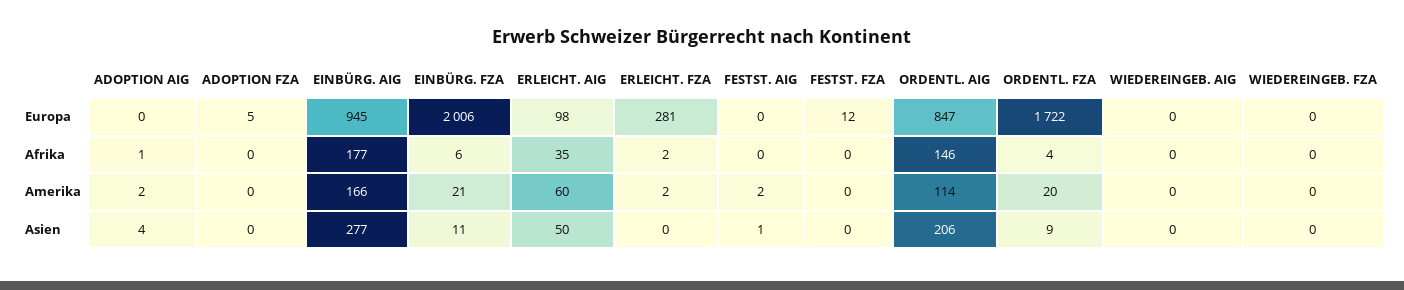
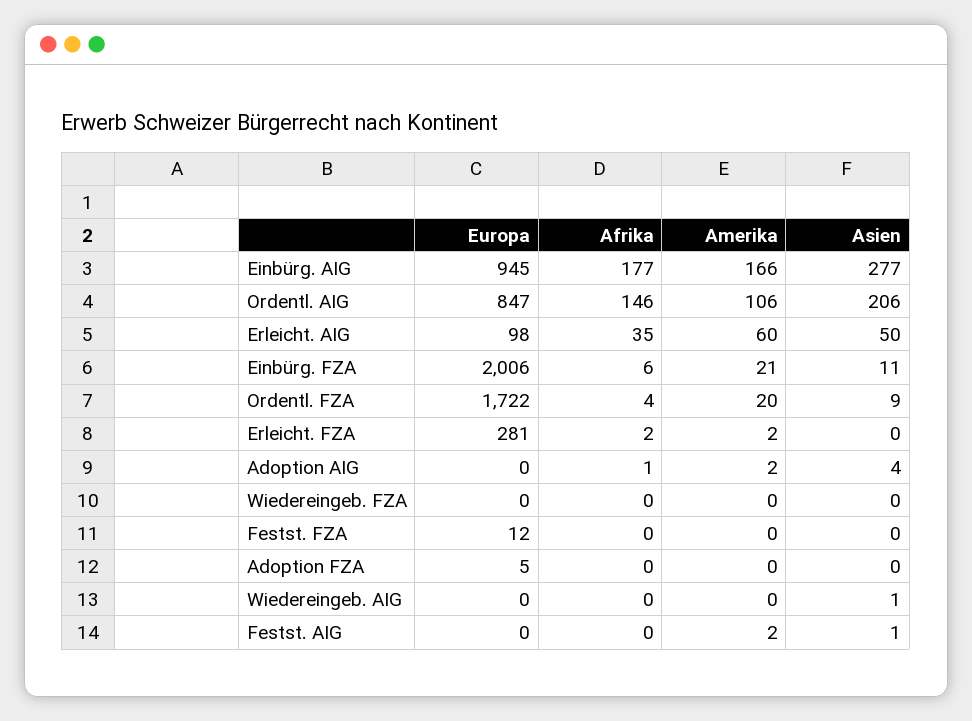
ORDENTL. AIG, Amerika: 114 -> 106
WIEDEREINGEB. AIG, Asien: 0 -> 1

